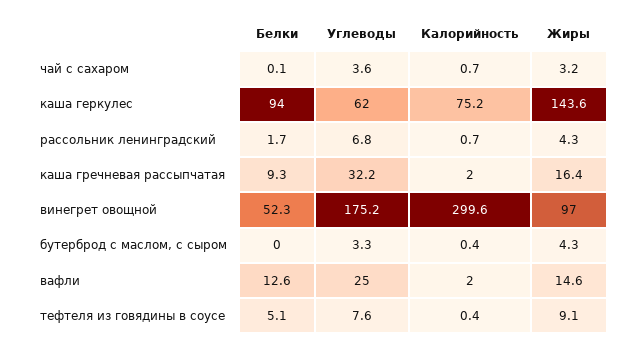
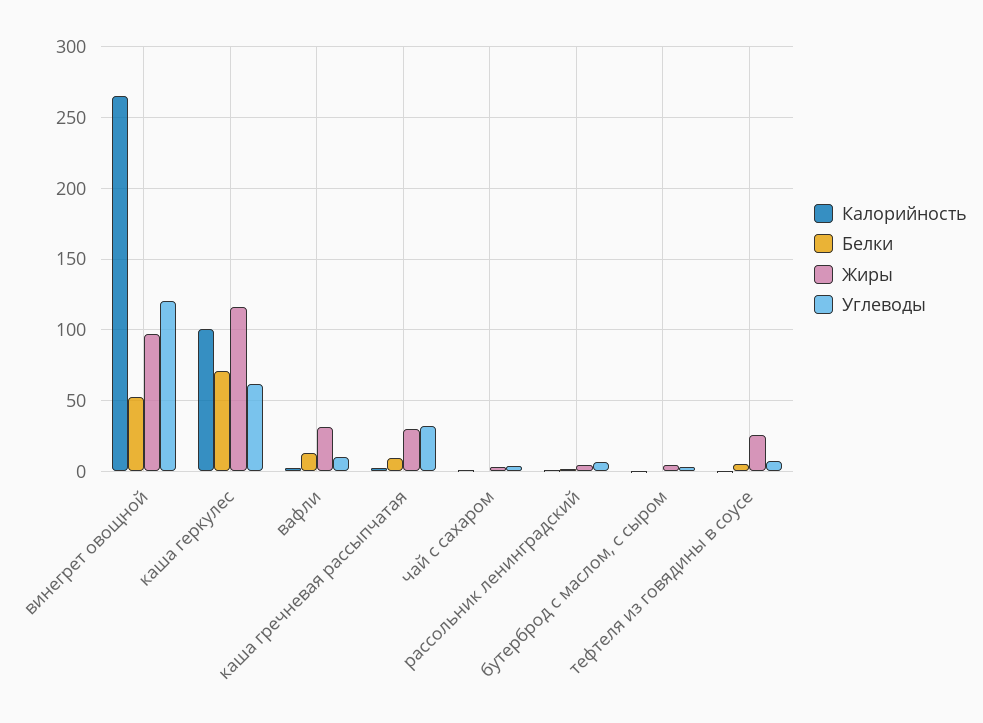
Белки, каша геркулес: 94 -> 70
Калорийность, каша геркулес: 75.2 -> 100
Жиры, каша геркулес: 143.6 -> 115
Жиры, каша гречневая рассыпчатая: 16.4 -> 30
Углеводы, винегрет овощной: 175.2 -> 120
Калорийность, винегрет овощной: 299.6 -> 265
Углеводы, вафли: 25 -> 10
Жиры, вафли: 14.6 -> 30
Жиры, тефтеля из говядины в соусе: 9.1 -> 25

